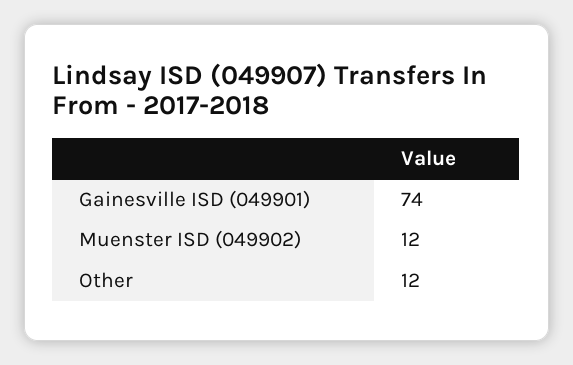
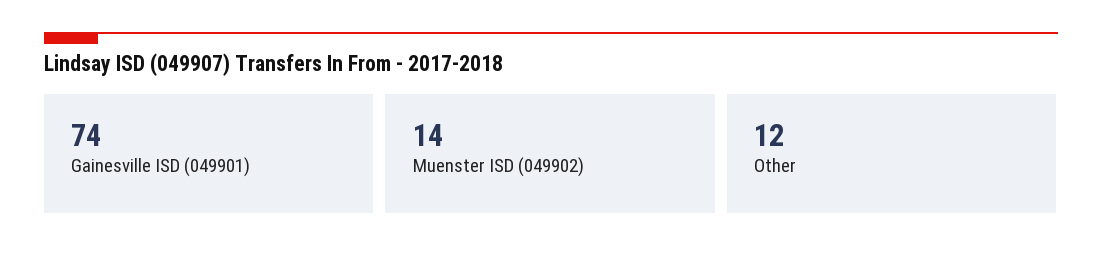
Muenster ISD (049902): 12 -> 14

